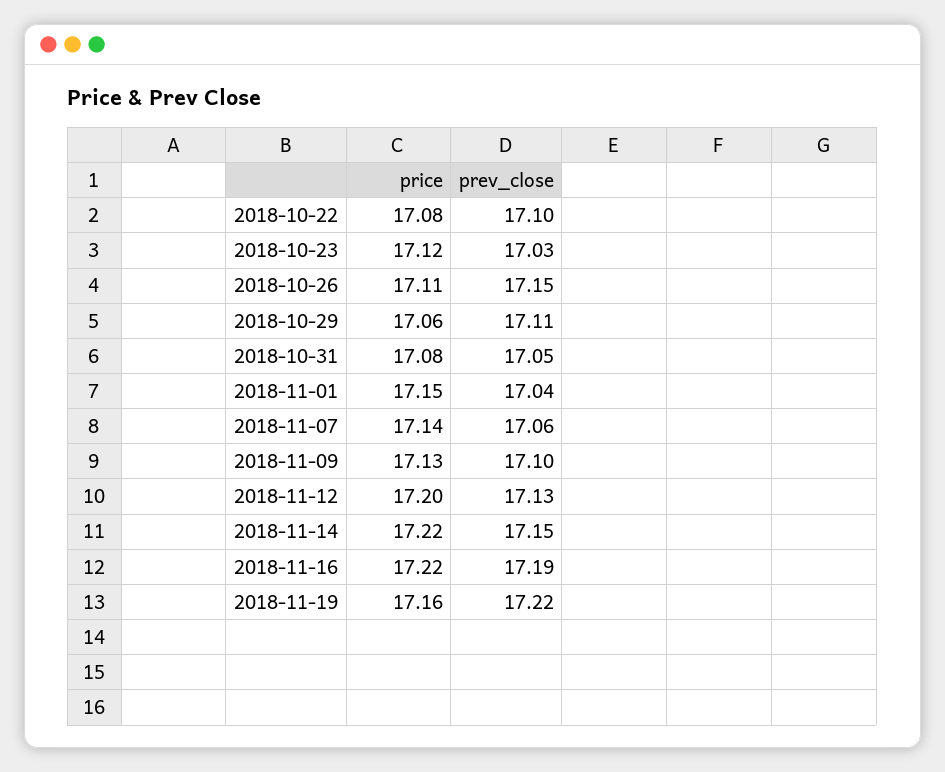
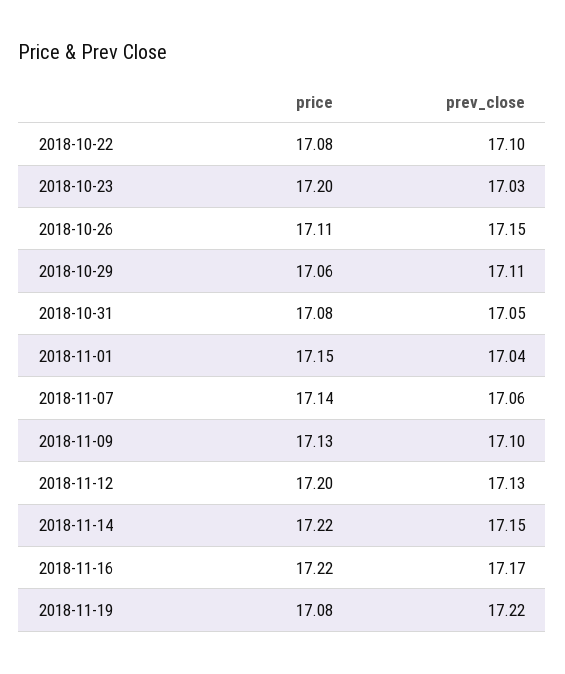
price, 2018-10-23: 17.12 -> 17.2
prev_close, 2018-11-16: 17.19 -> 17.17
price, 2018-11-19: 17.16 -> 17.08

